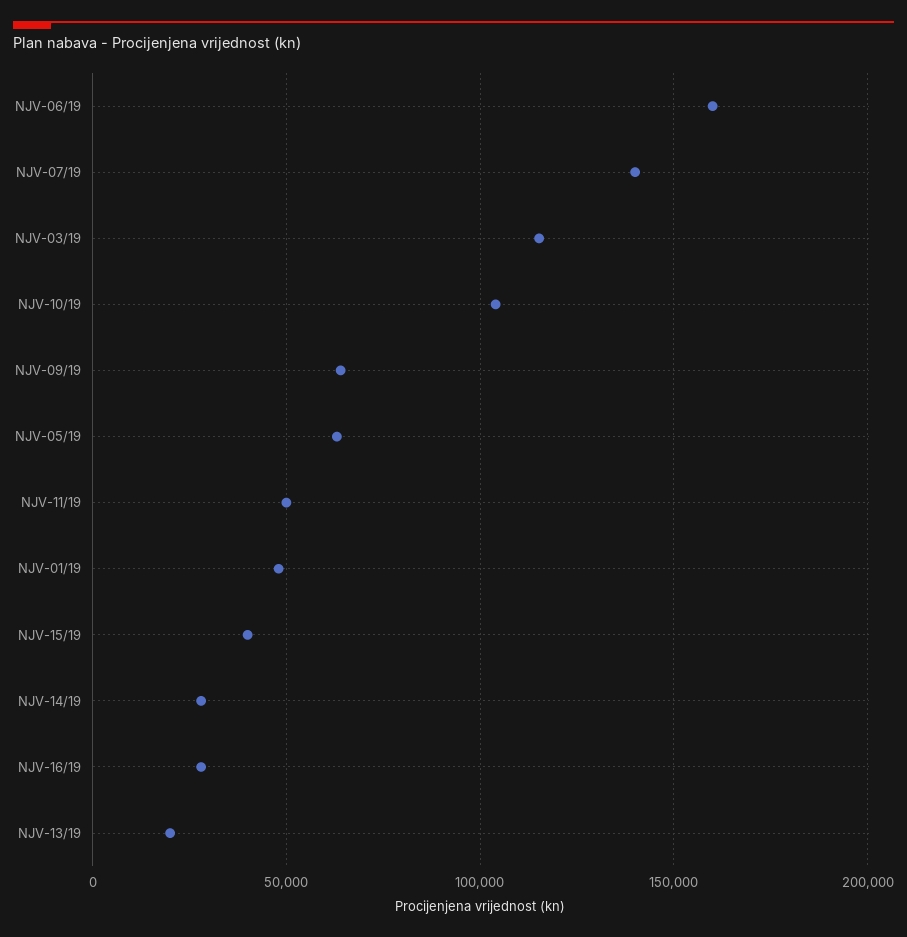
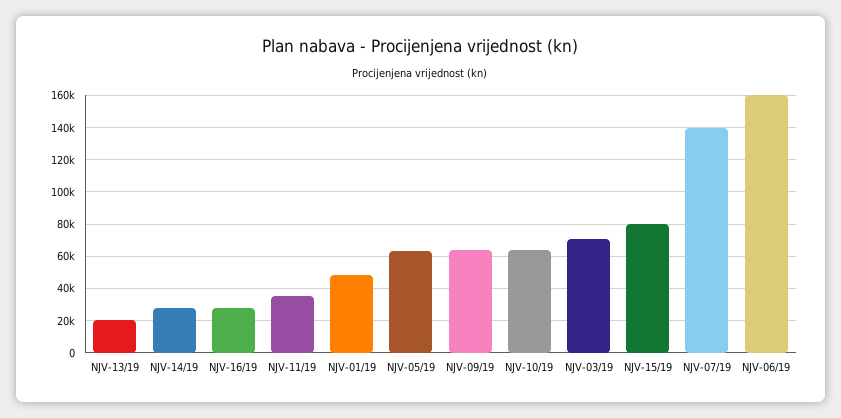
NJV-03/19: 115000 -> 70000
NJV-10/19: 105000 -> 65000
NJV-11/19: 50000 -> 35000
NJV-15/19: 40000 -> 80000

